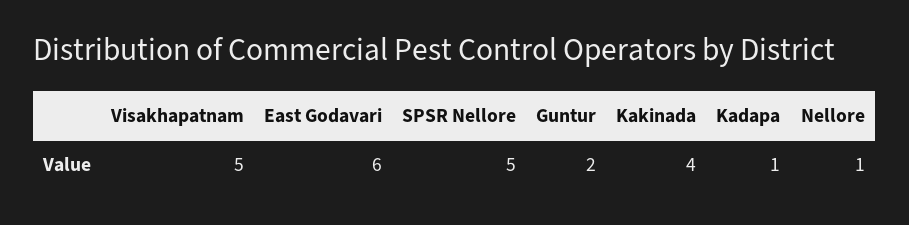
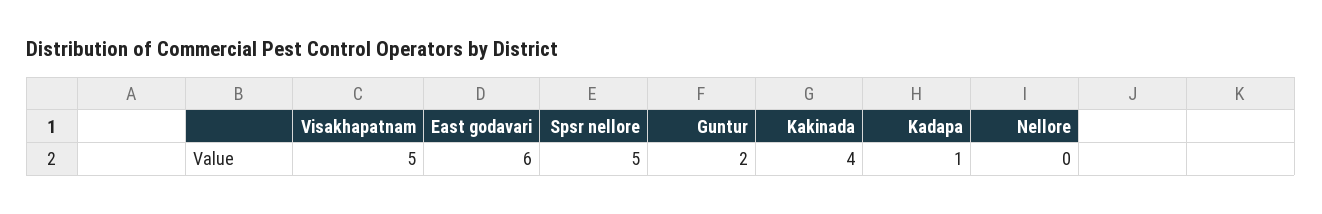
Nellore: 1 -> 0

